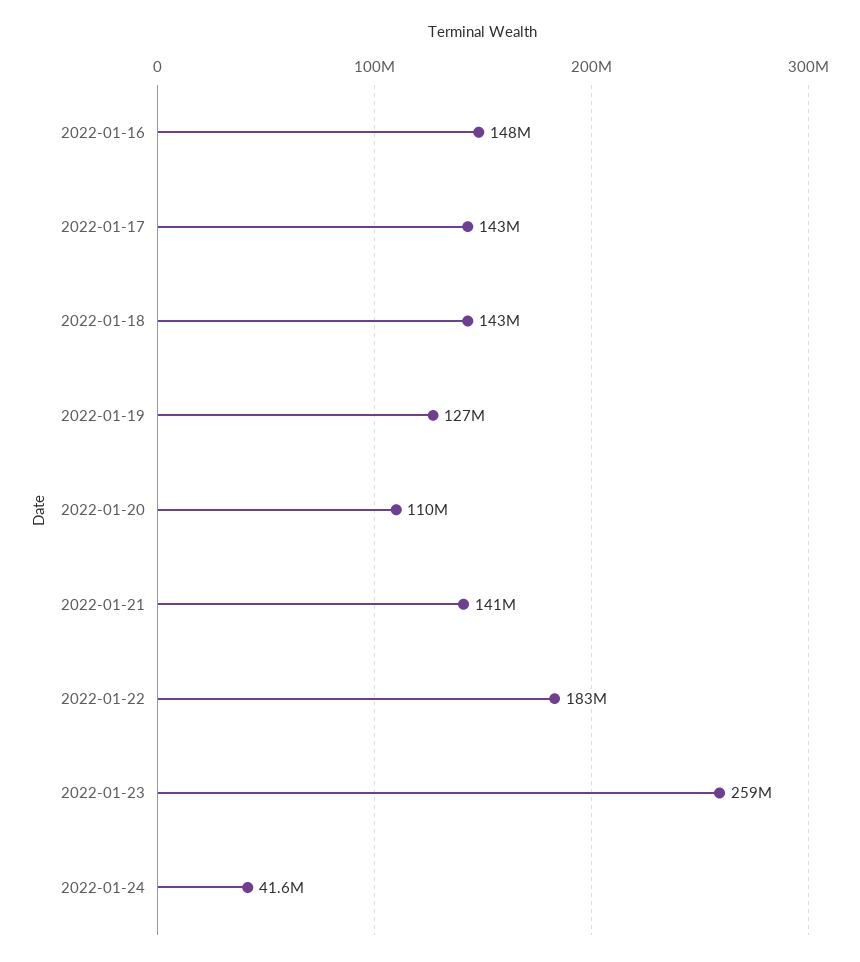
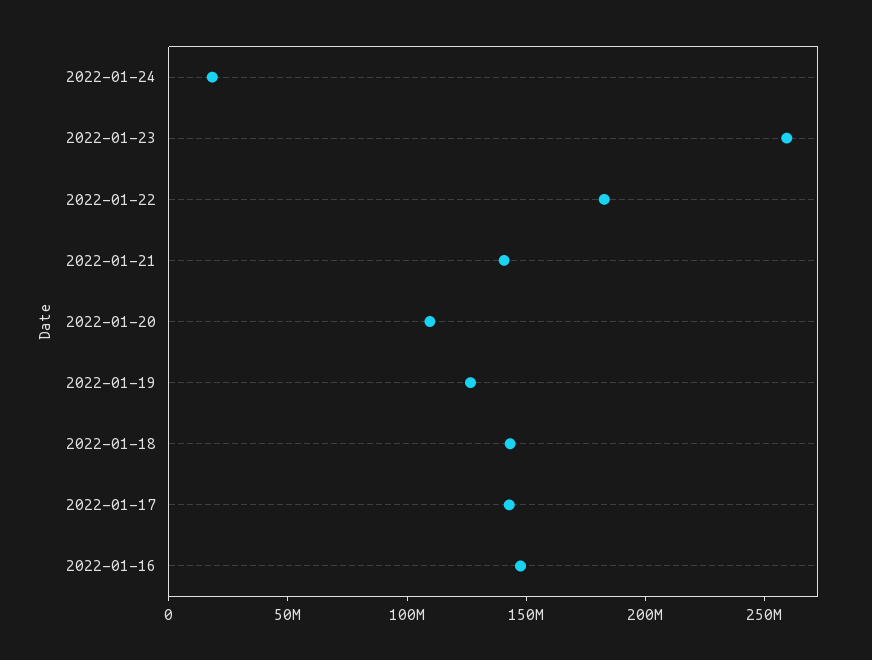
2022-01-24: 41600000 -> 20000000

